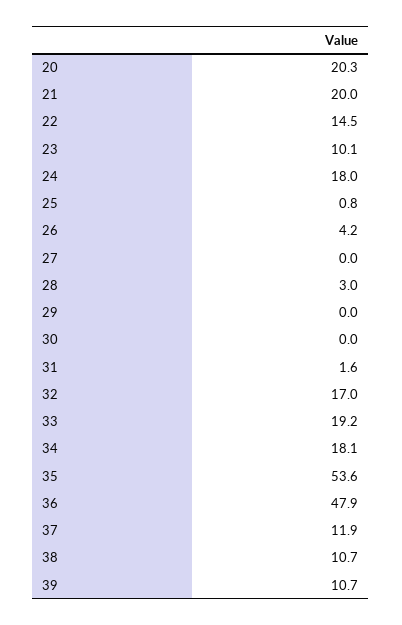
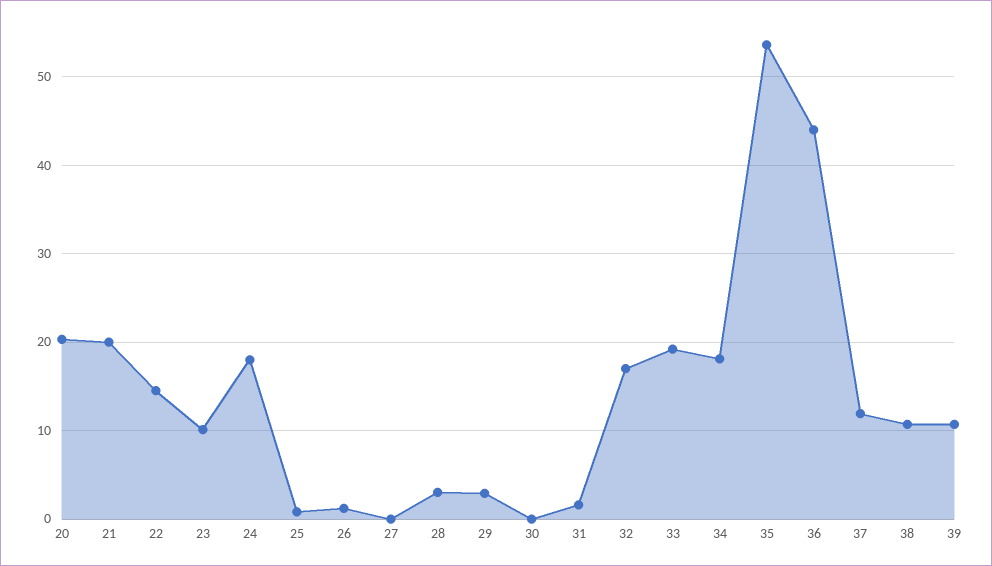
26: 4.2 -> 1
29: 0 -> 3
36: 47.9 -> 44

